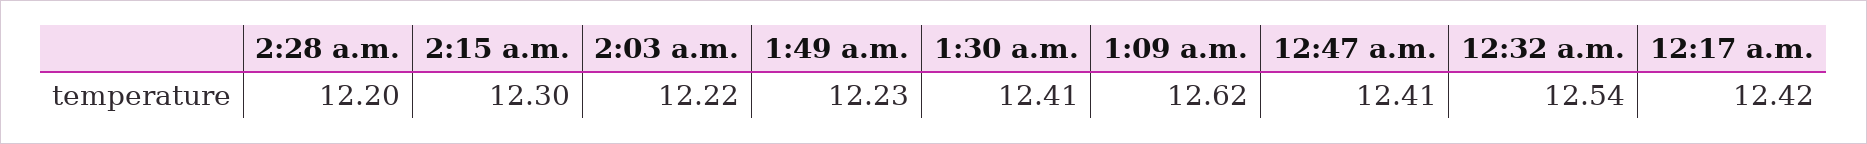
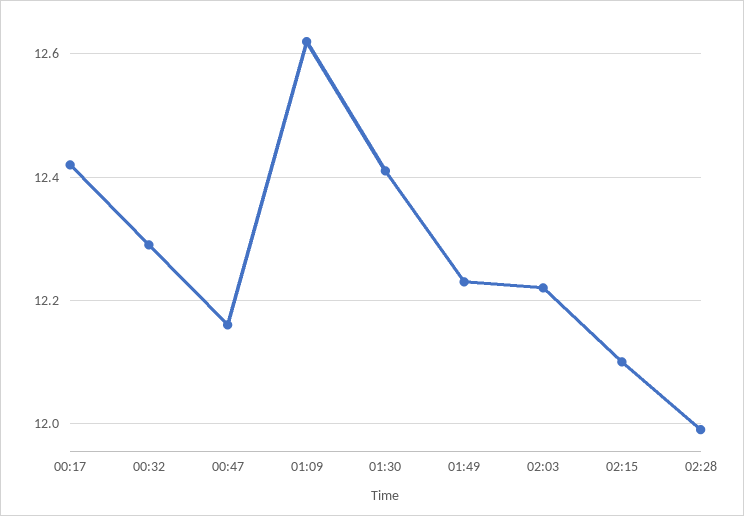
2:28 a.m.: 12.2 -> 12
2:15 a.m.: 12.3 -> 12.1
12:47 a.m.: 12.41 -> 12.15
12:32 a.m.: 12.54 -> 12.3

